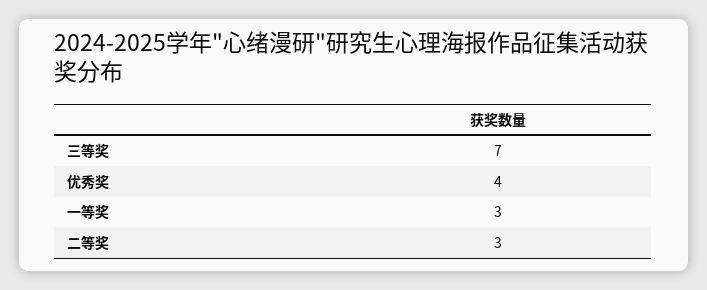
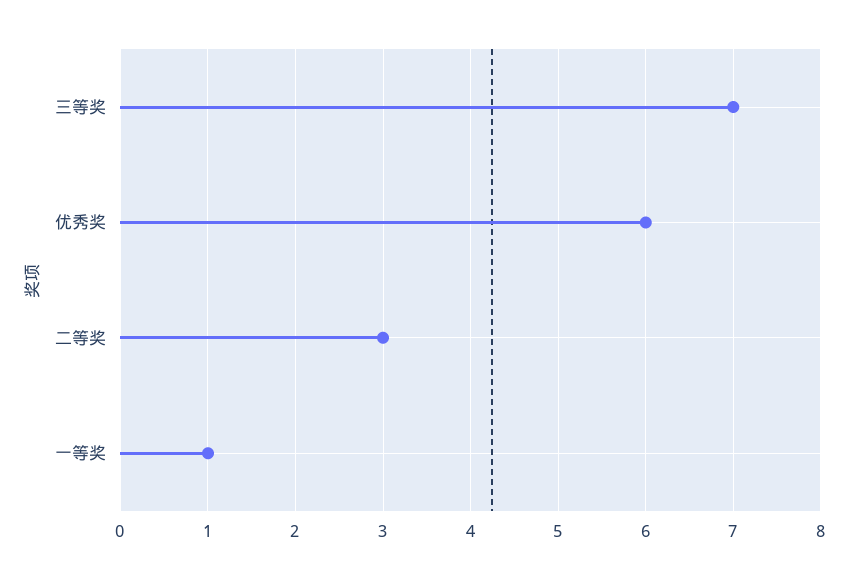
优秀奖: 4 -> 6
一等奖: 3 -> 1

